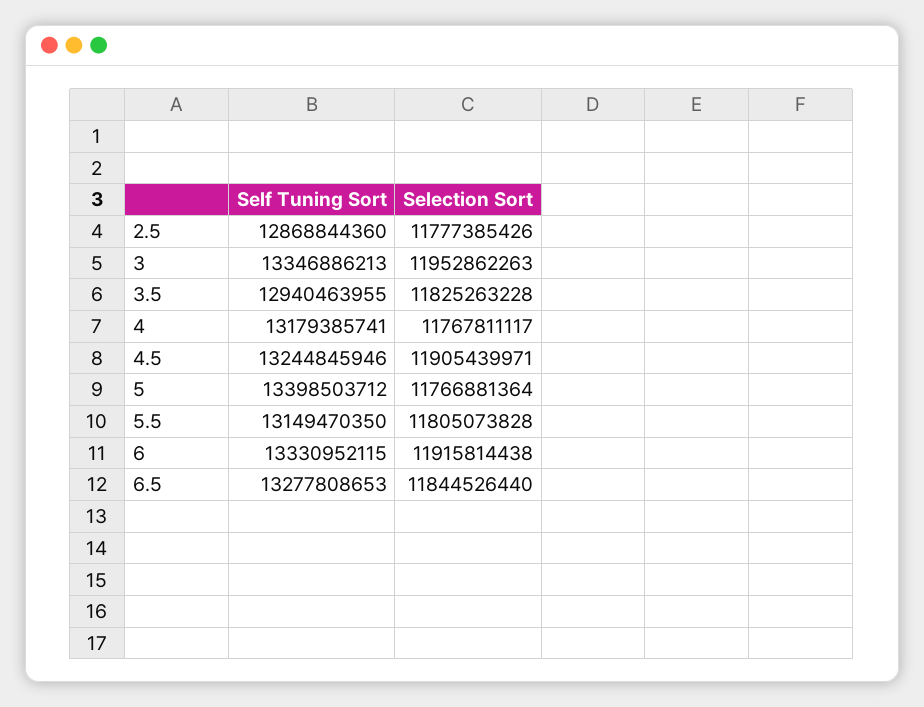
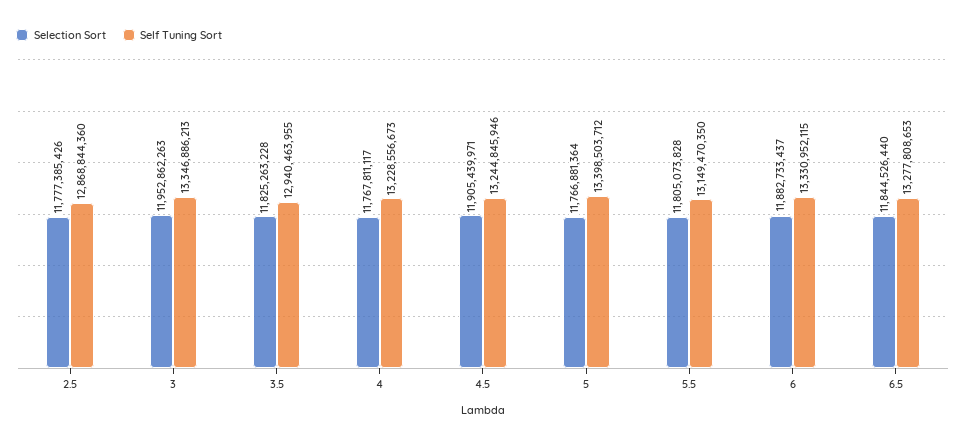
Self Tuning Sort, 4: 13179385741 -> 13228556673
Selection Sort, 6: 11915814438 -> 11882733437

